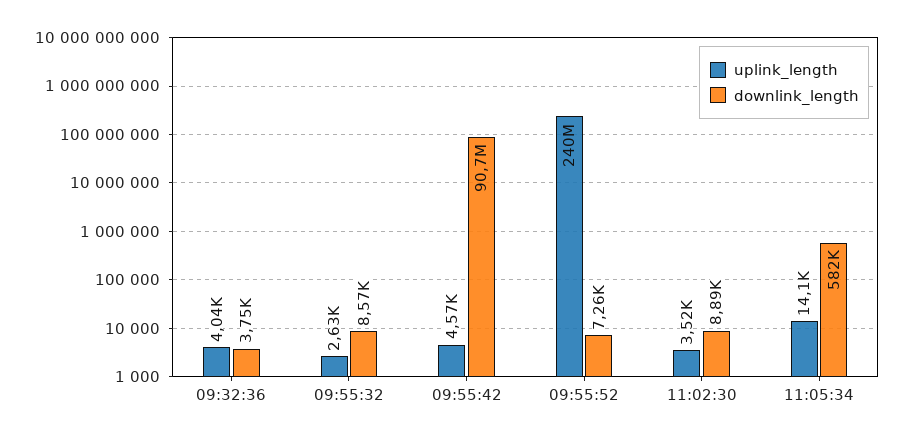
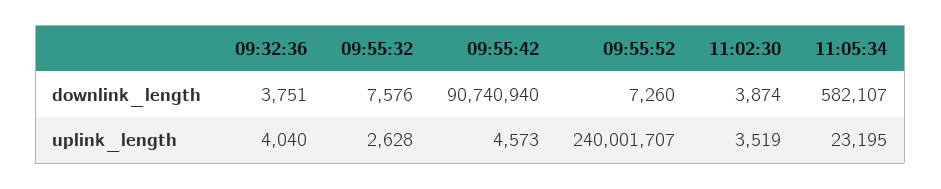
downlink_length, 09:55:32: 8570 -> 7576
downlink_length, 11:02:30: 8890 -> 3874
uplink_length, 11:05:34: 14100 -> 23195

